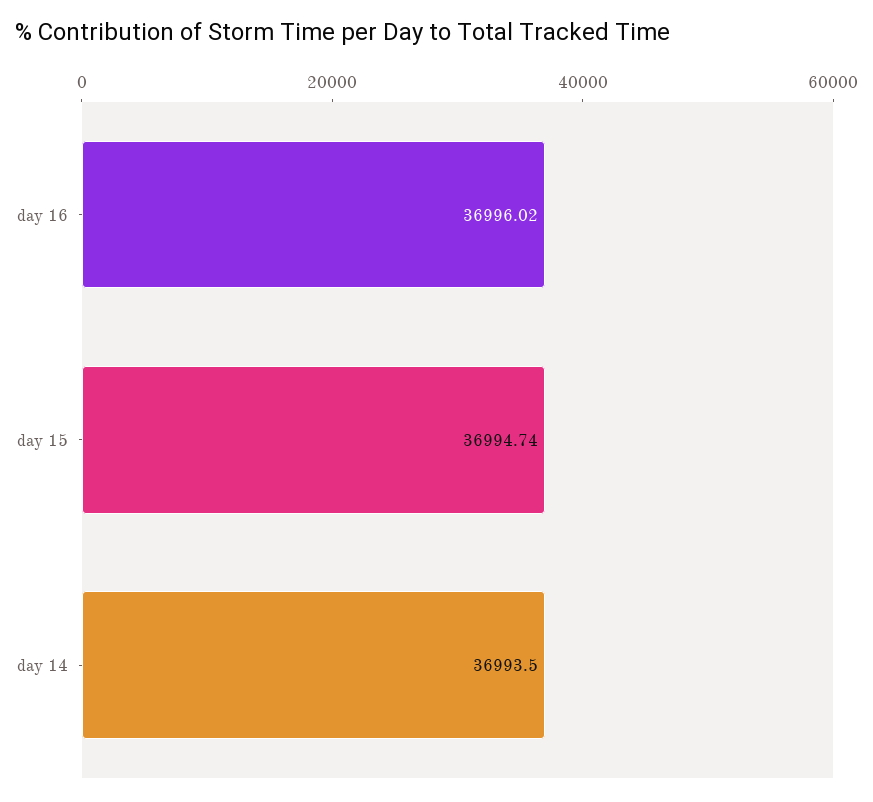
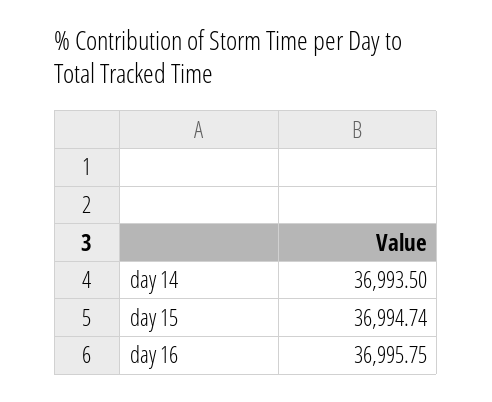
day 16: 36996.02 -> 36995.75

